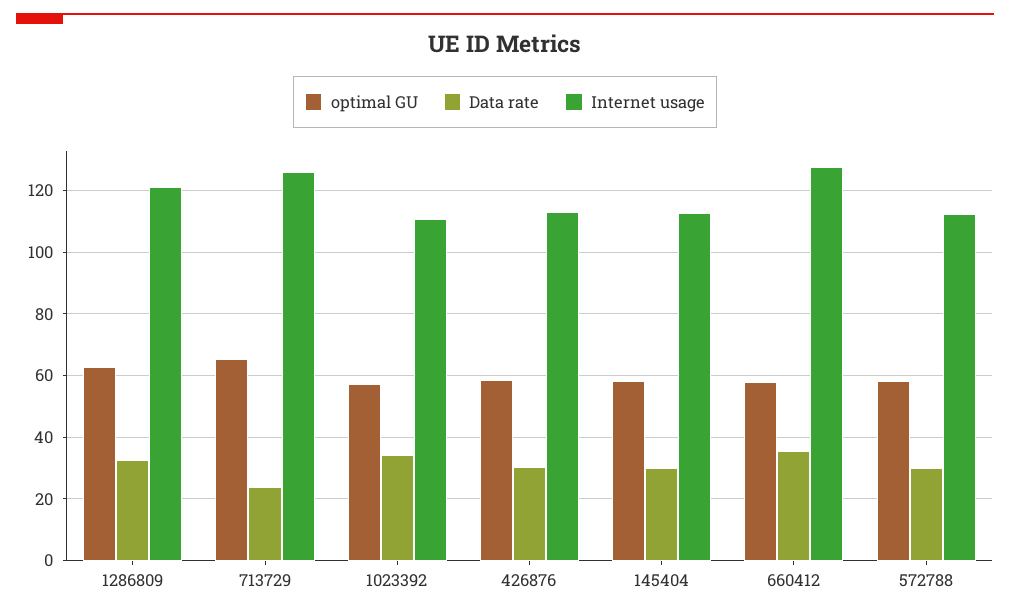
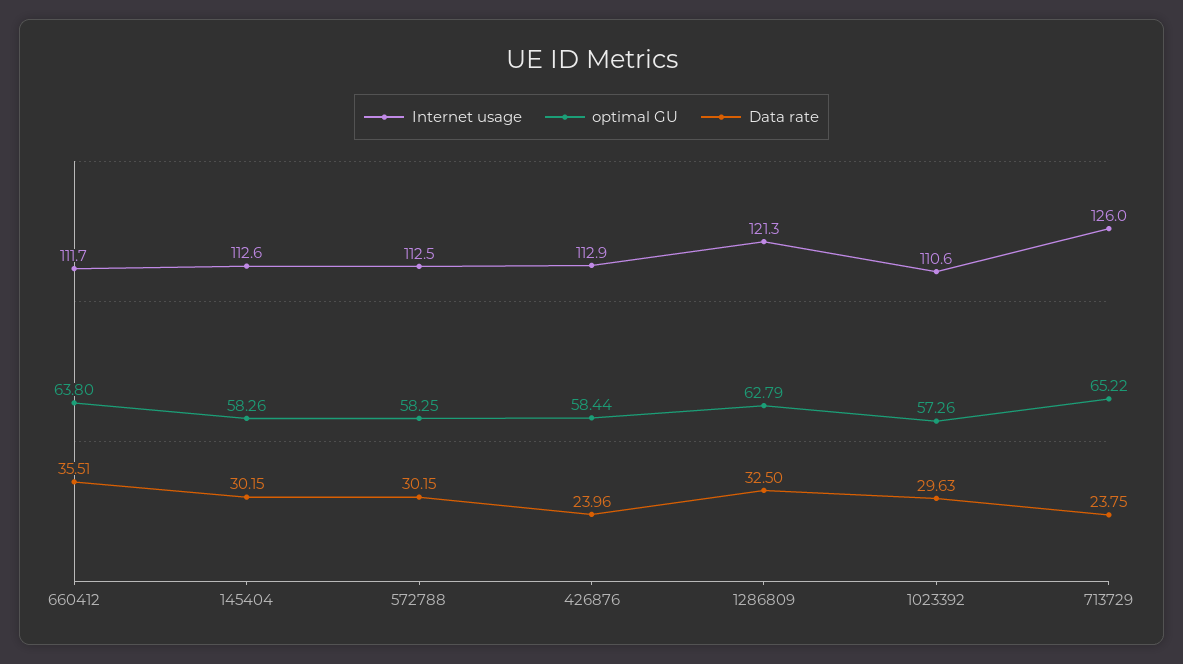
Data rate, 1023392: 34 -> 29.63
Data rate, 426876: 30 -> 23.96
optimal GU, 660412: 58 -> 63.8
Internet usage, 660412: 128 -> 111.7

